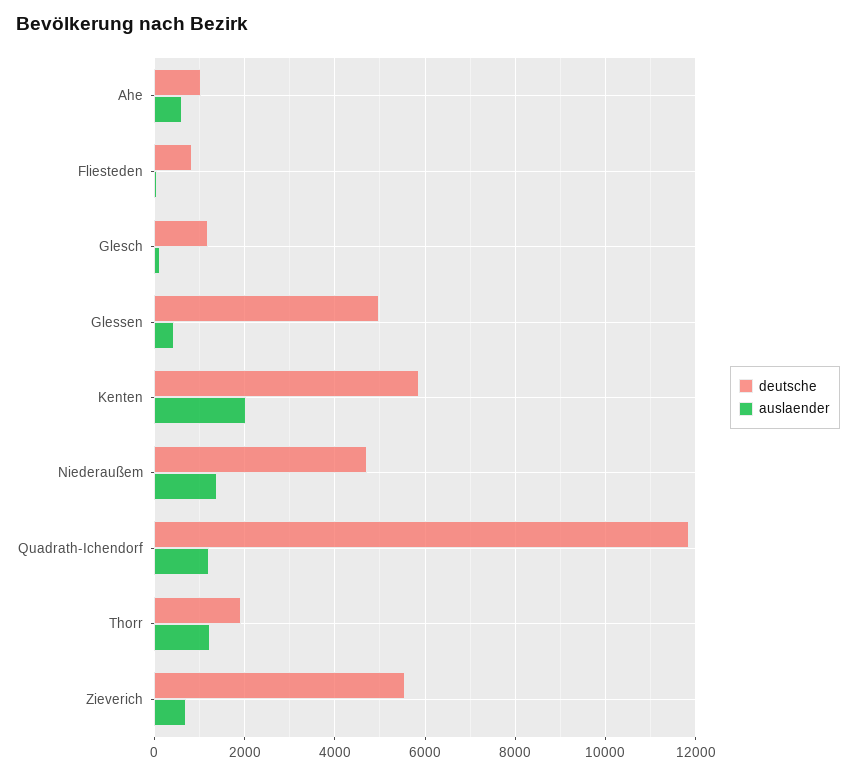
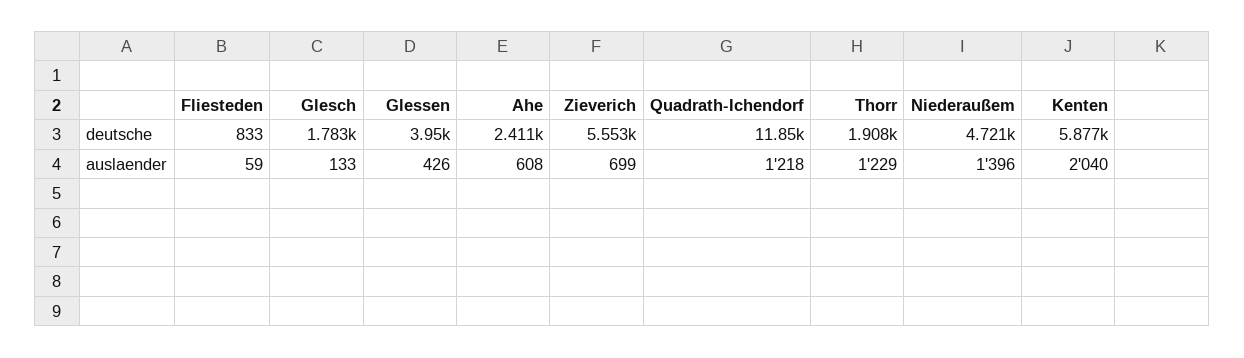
deutsche, Ahe: 1000 -> 2411
deutsche, Glesch: 1200 -> 1783
deutsche, Glessen: 5000 -> 3950

